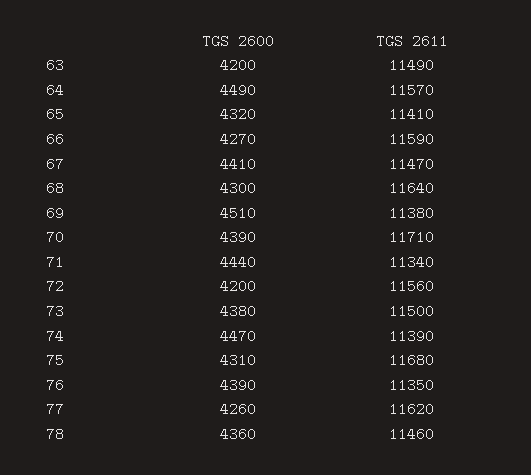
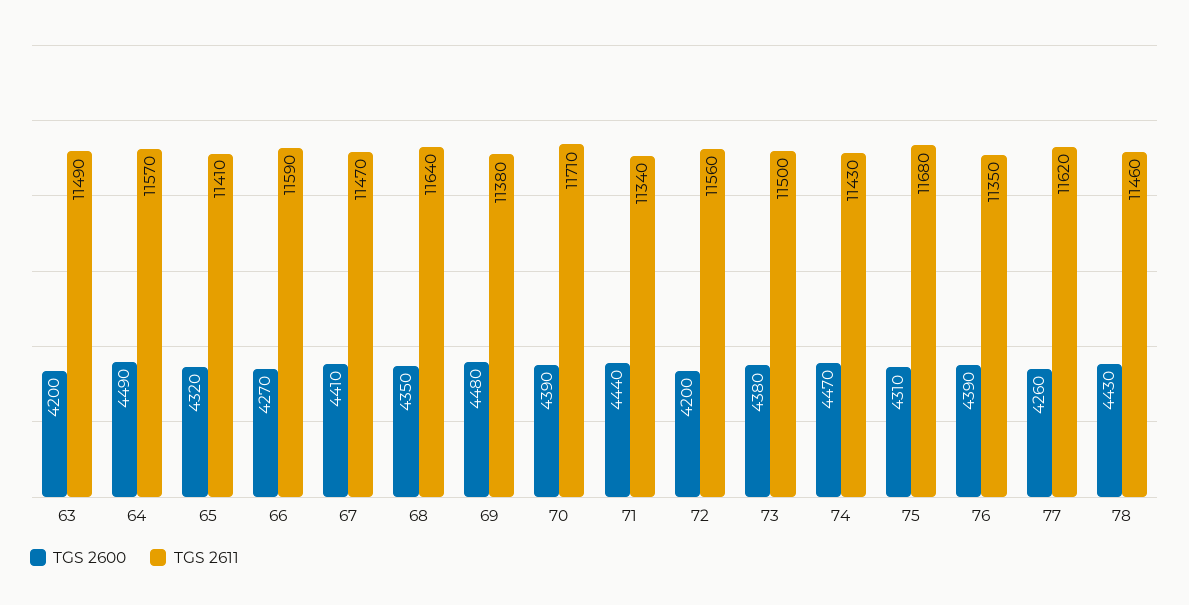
TGS 2600, 68: 4300 -> 4350
TGS 2600, 69: 4510 -> 4480
TGS 2611, 74: 11390 -> 11430
TGS 2600, 78: 4360 -> 4430

